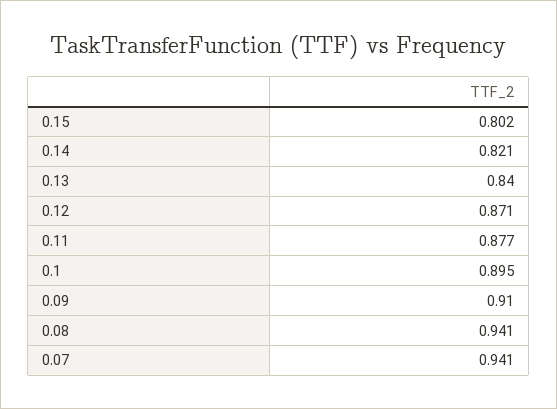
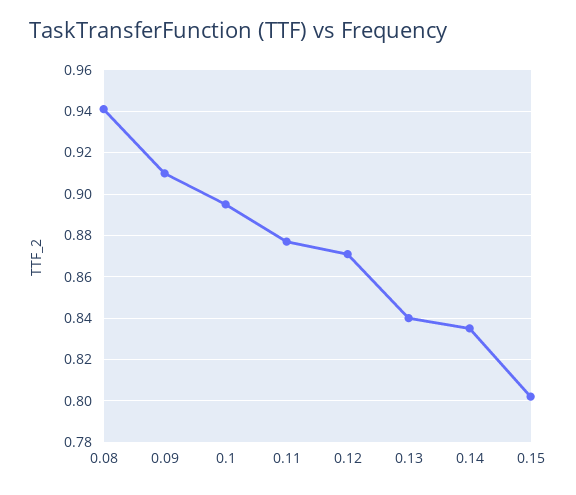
0.14: 0.821 -> 0.835
0.07: 0.941 -> none

